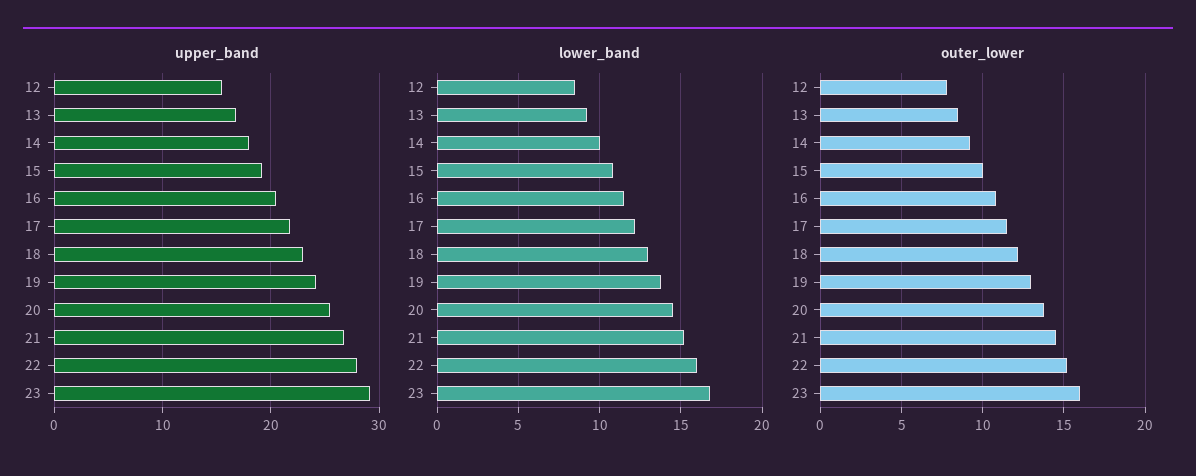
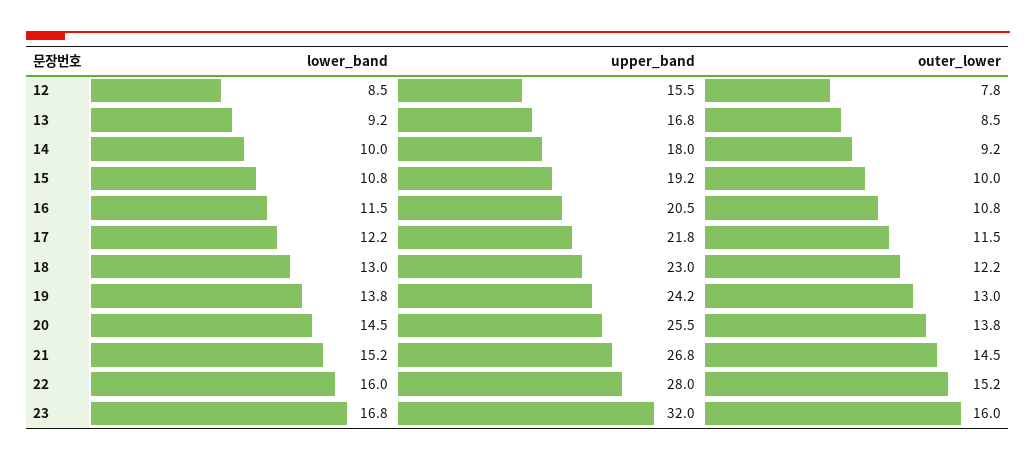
upper_band, 23: 29 -> 32

